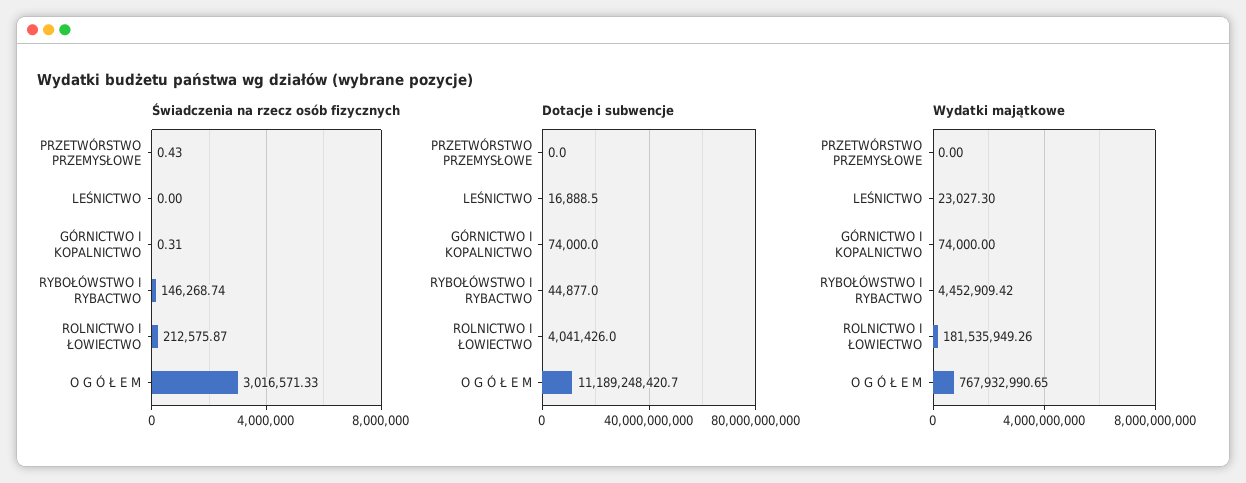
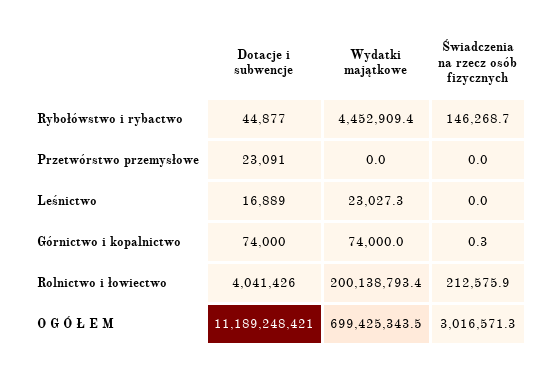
Świadczenia na rzecz osób fizycznych, PRZETWÓRSTWO PRZEMYSŁOWE: 0.43 -> 0
Dotacje i subwencje, PRZETWÓRSTWO PRZEMYSŁOWE: 0 -> 23091
Wydatki majątkowe, ROLNICTWO I ŁOWIECTWO: 181535949.26 -> 200138793.4
Wydatki majątkowe, O G Ó Ł E M: 767932990.65 -> 699425343.5

